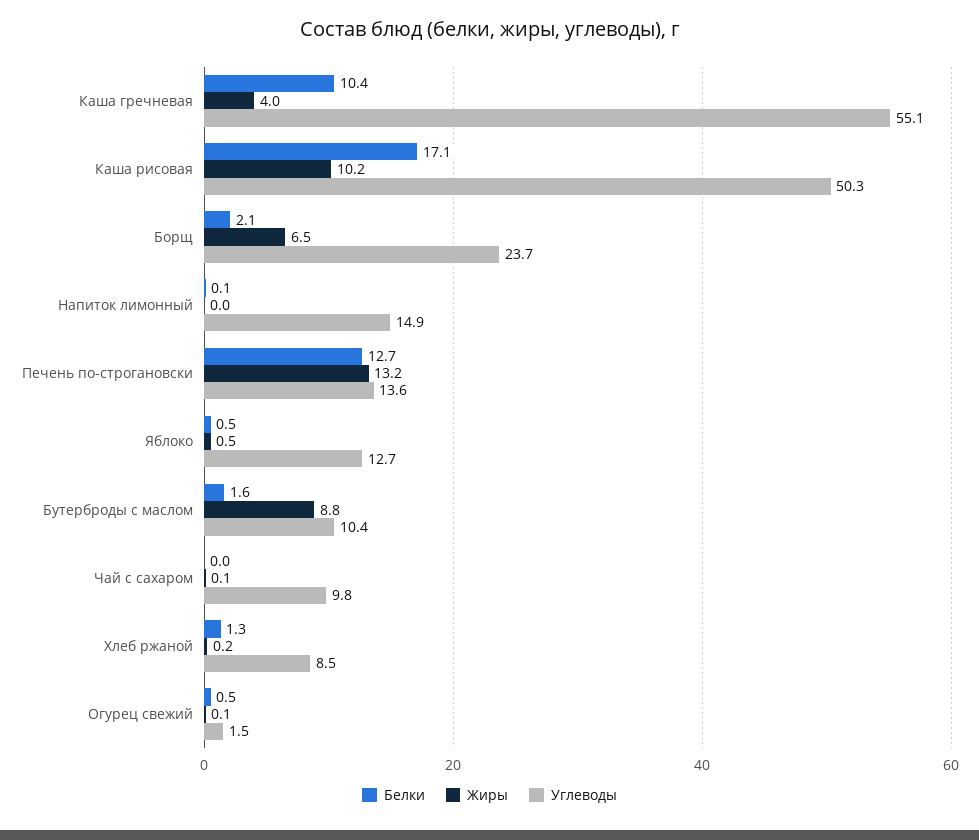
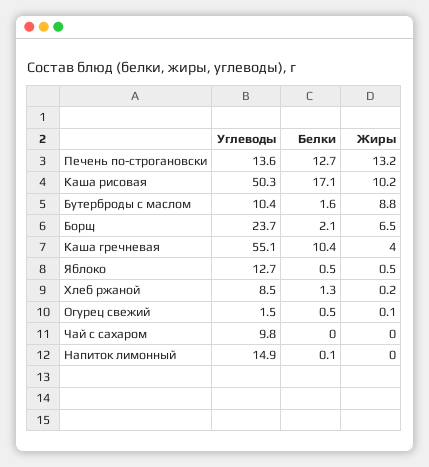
Жиры, Чай с сахаром: 0.1 -> 0

